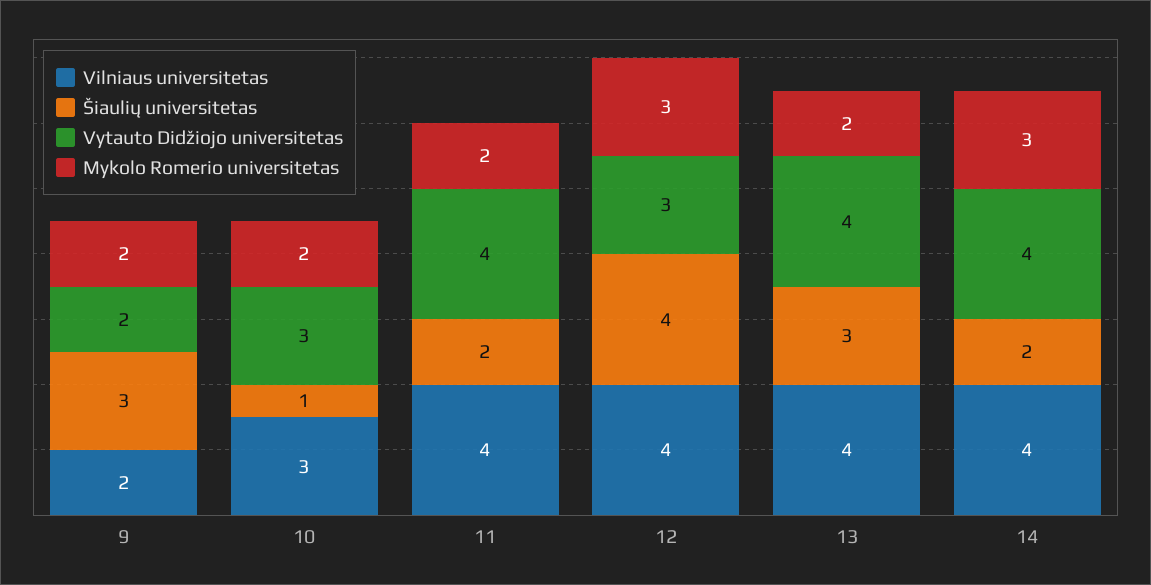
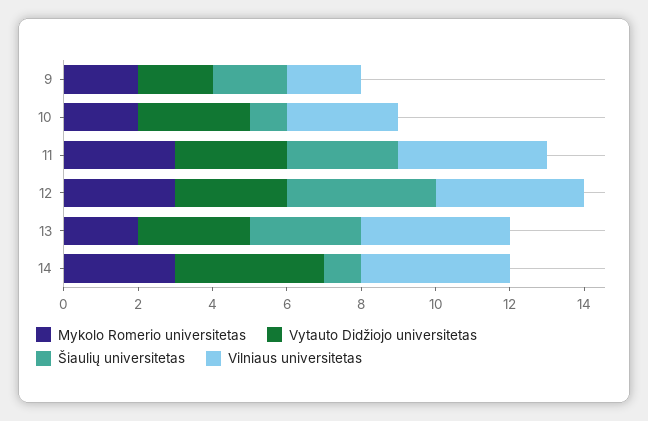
Šiaulių universitetas, 9: 3 -> 2
Šiaulių universitetas, 11: 2 -> 3
Vytauto Didžiojo universitetas, 11: 4 -> 3
Mykolo Romerio universitetas, 11: 2 -> 3
Vytauto Didžiojo universitetas, 13: 4 -> 3
Šiaulių universitetas, 14: 2 -> 1

